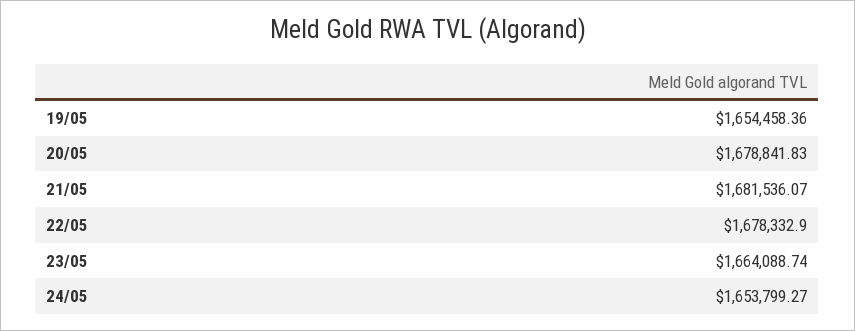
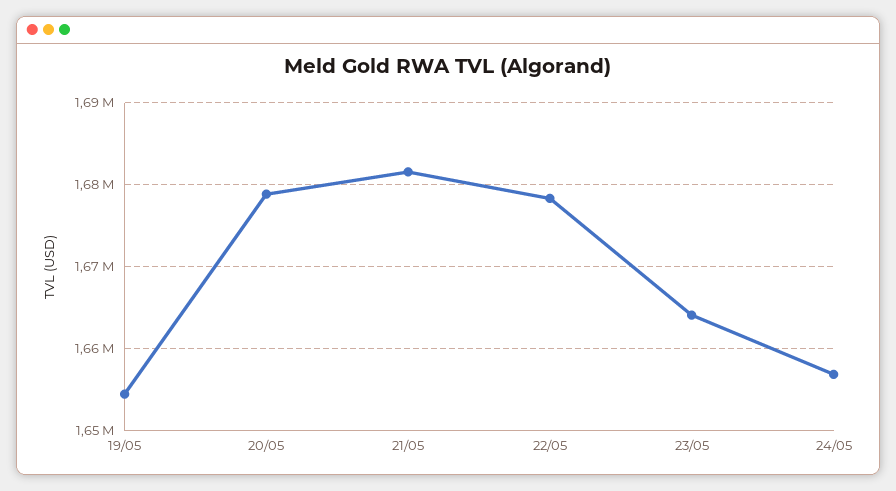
24/05: 1653799.27 -> 1657000

